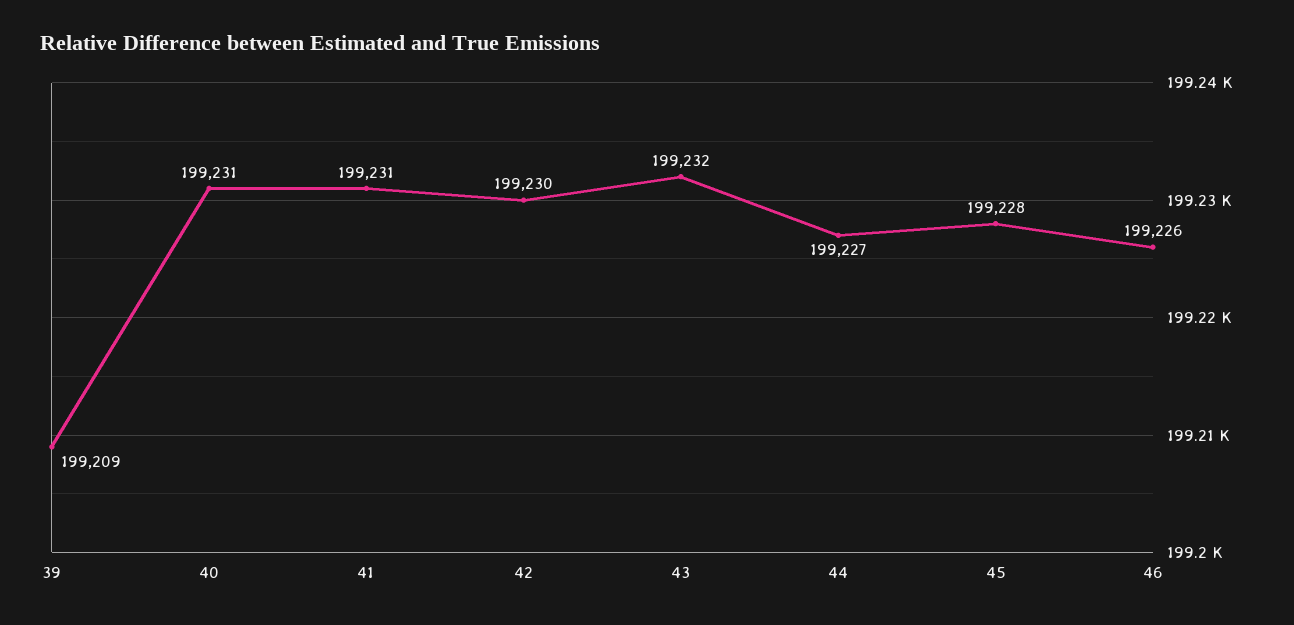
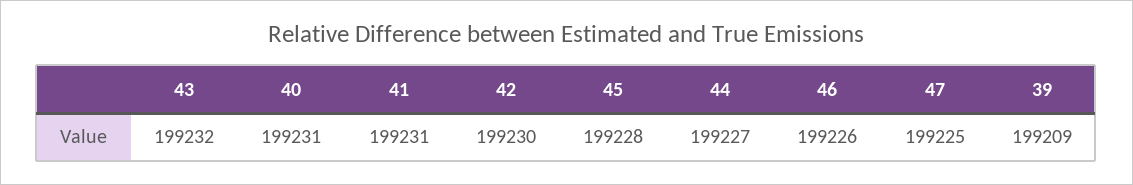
47: none -> 199225

